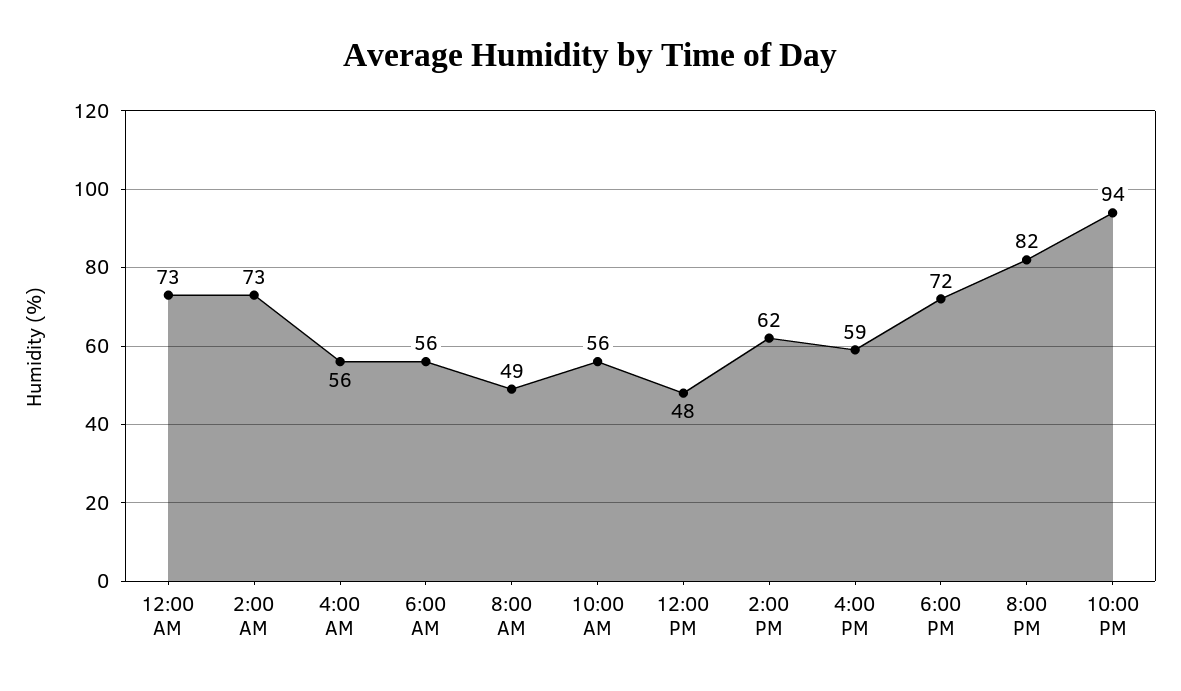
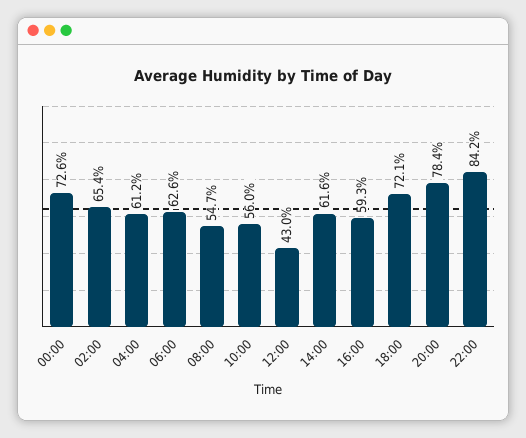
2:00 AM: 73 -> 65.4
4:00 AM: 56 -> 61.2
6:00 AM: 56 -> 62.6
8:00 AM: 49 -> 54.7
12:00 PM: 48 -> 43
8:00 PM: 82 -> 78.4
10:00 PM: 94 -> 84.2

